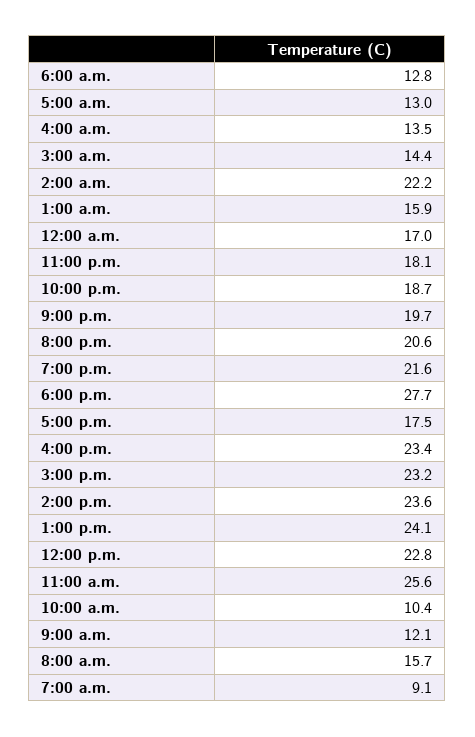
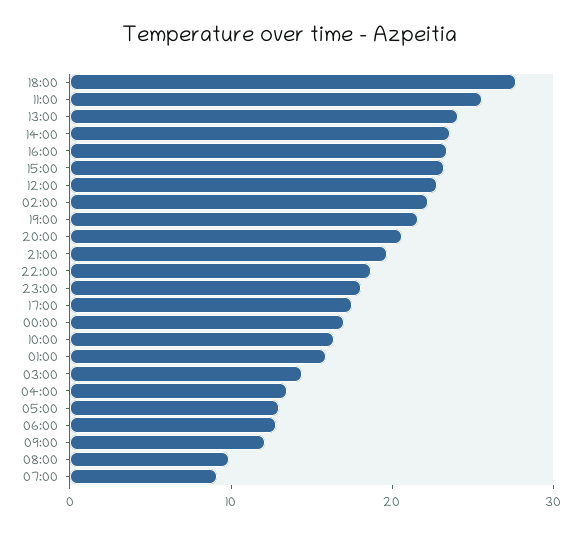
10:00 a.m.: 10.4 -> 16
8:00 a.m.: 15.7 -> 10

